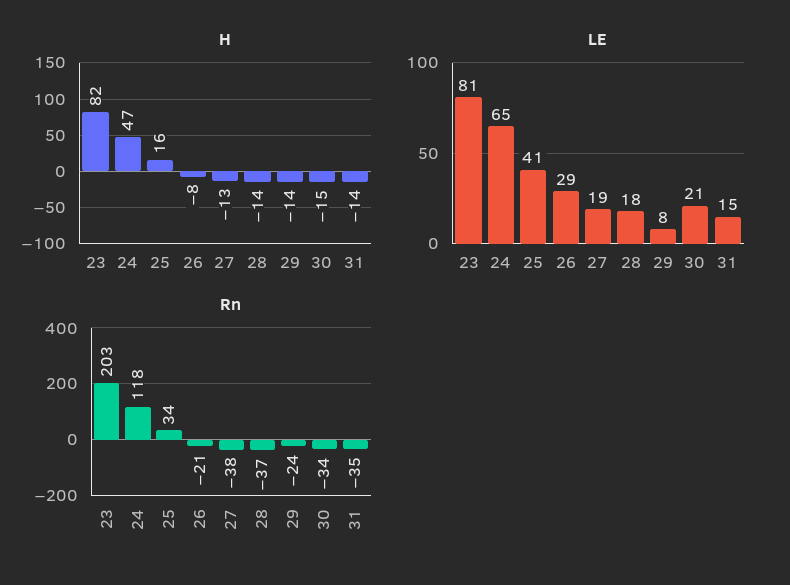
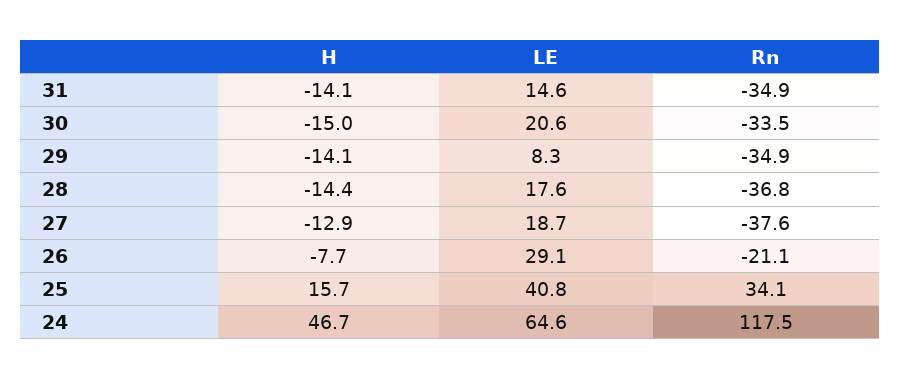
H, 23: 82 -> none
LE, 23: 81 -> none
Rn, 23: 203 -> none
Rn, 29: -24 -> -34.9

